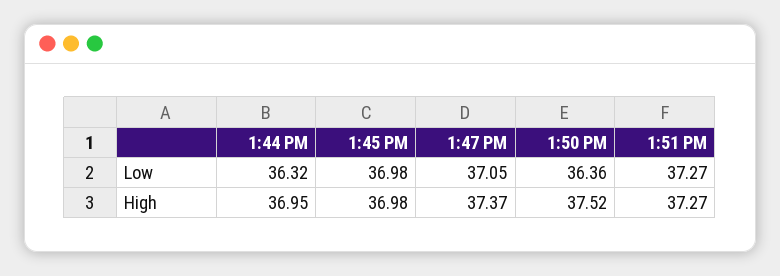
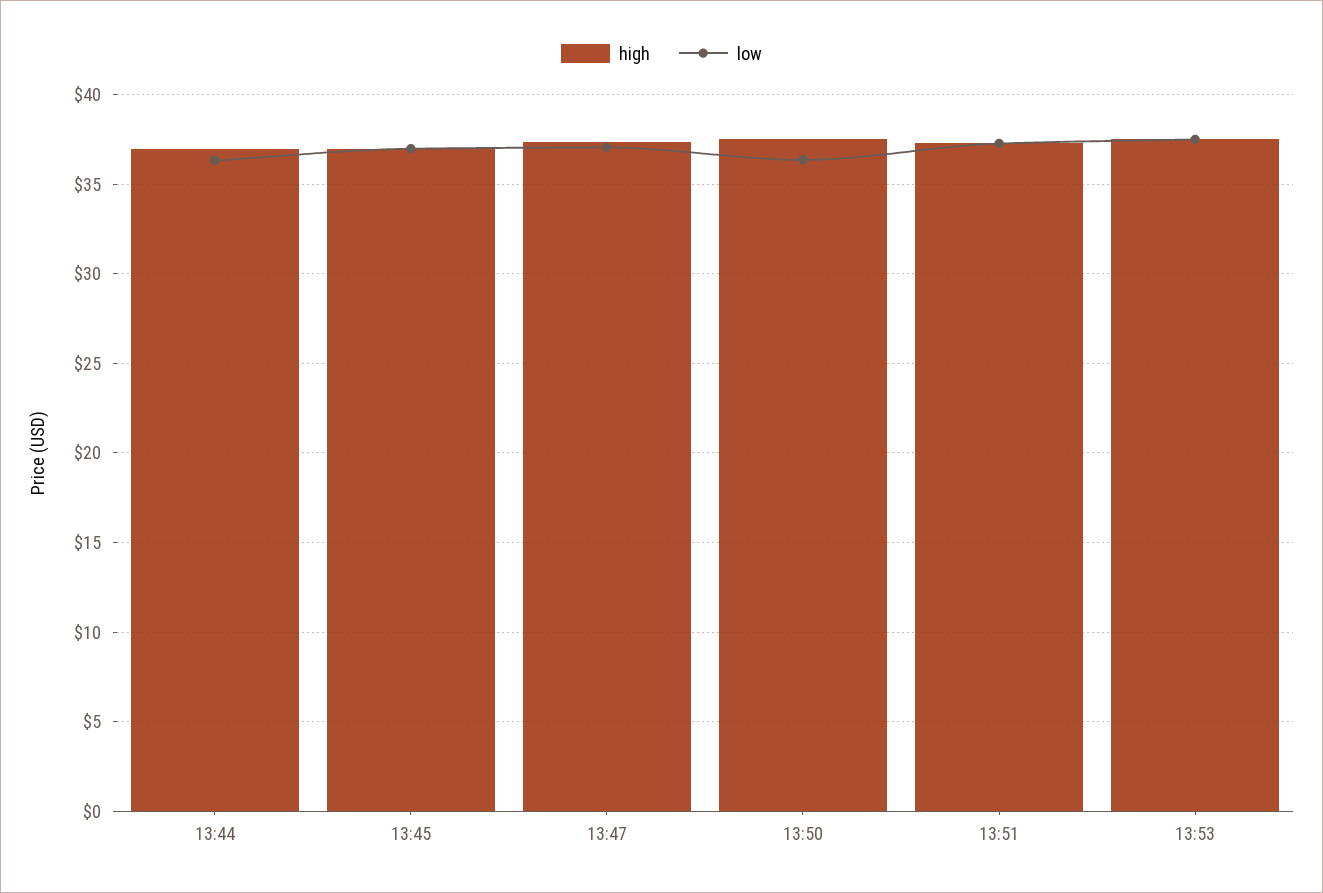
High, 13:53: none -> 37.5
Low, 13:53: none -> 37.5

